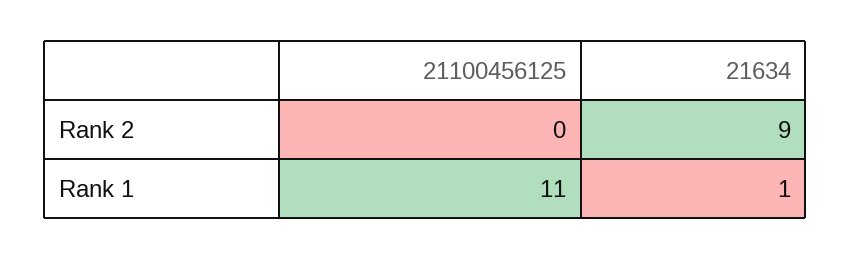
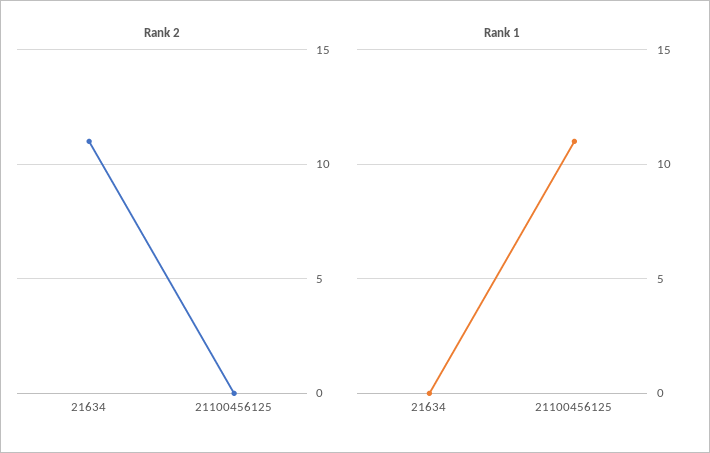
Rank 2, 21634: 9 -> 11
Rank 1, 21634: 1 -> 0

